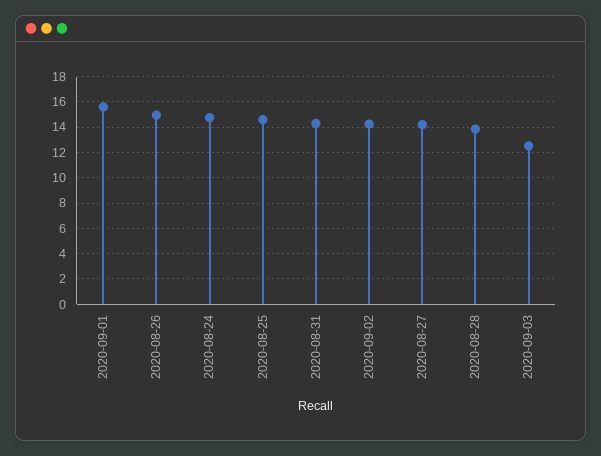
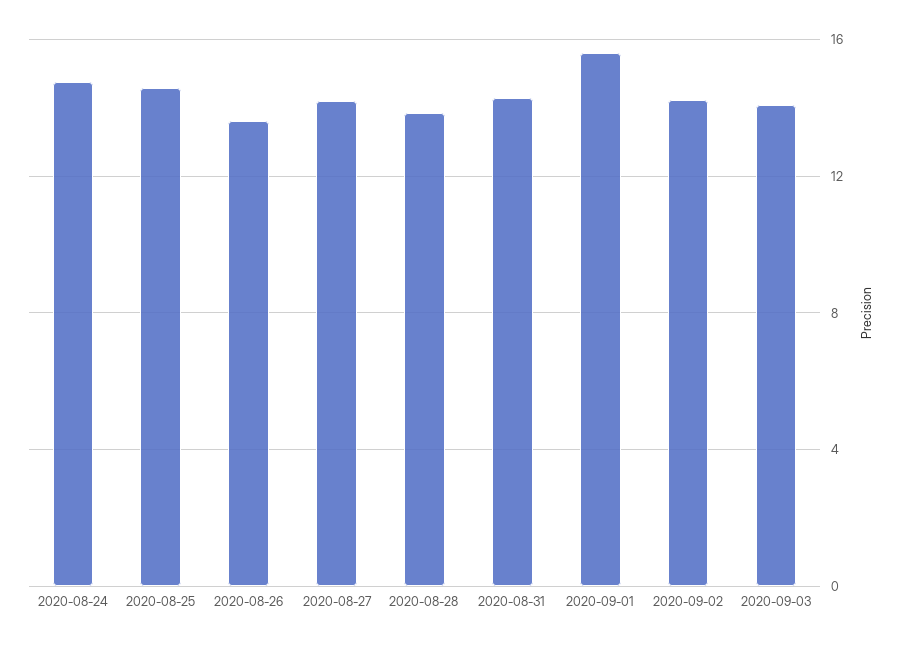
2020-08-26: 15 -> 13.5
2020-09-03: 12.5 -> 14

